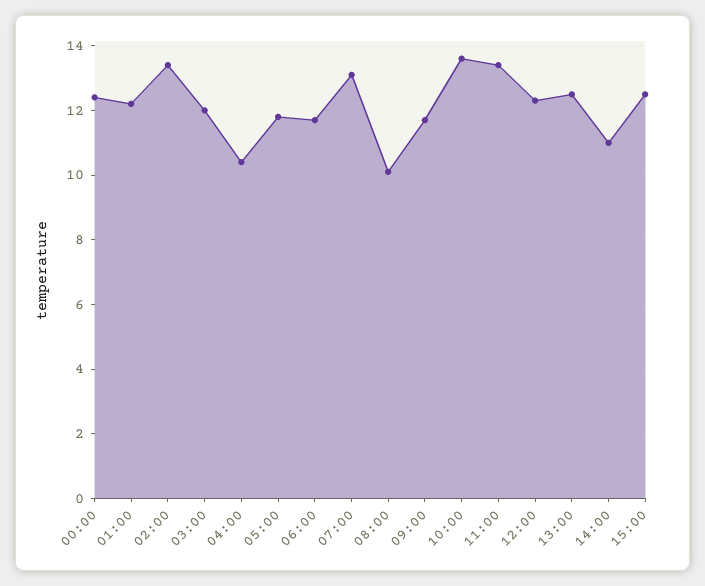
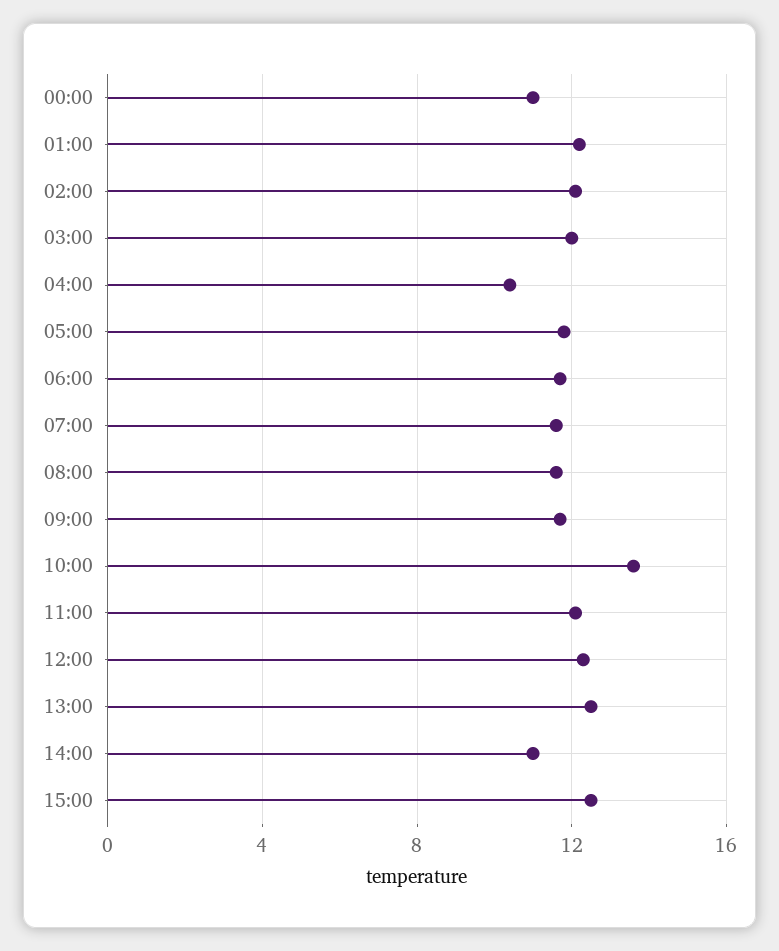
00:00: 12.5 -> 11
02:00: 13.5 -> 12
07:00: 13 -> 11.5
08:00: 10 -> 11.5
11:00: 13.5 -> 12

